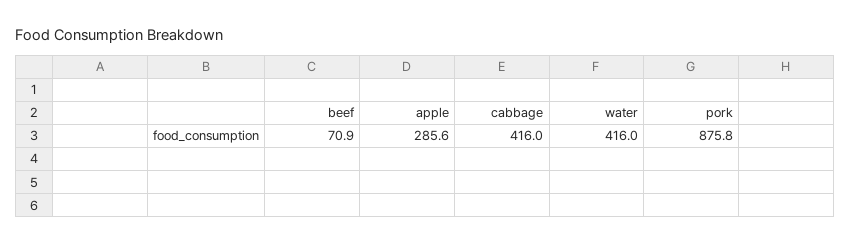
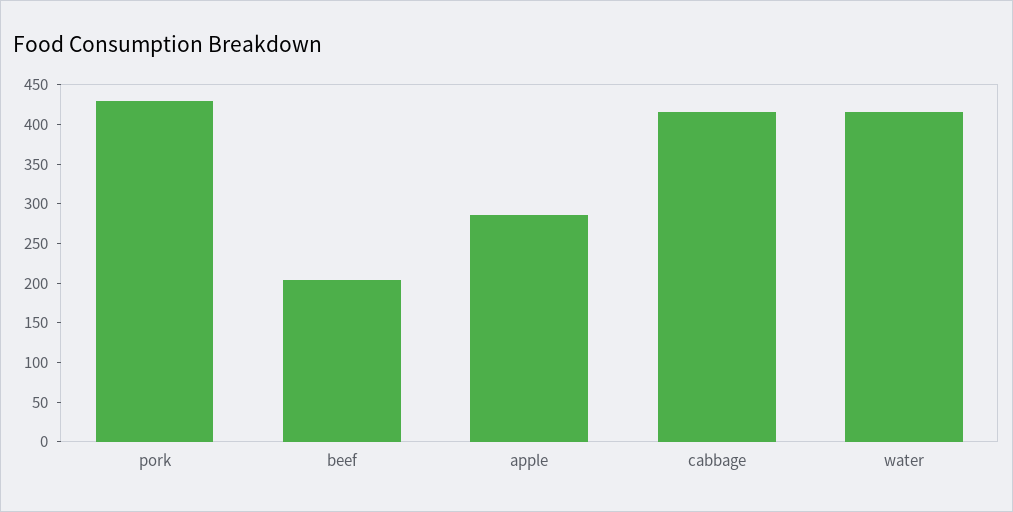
beef: 70.9 -> 200
pork: 875.8 -> 425

